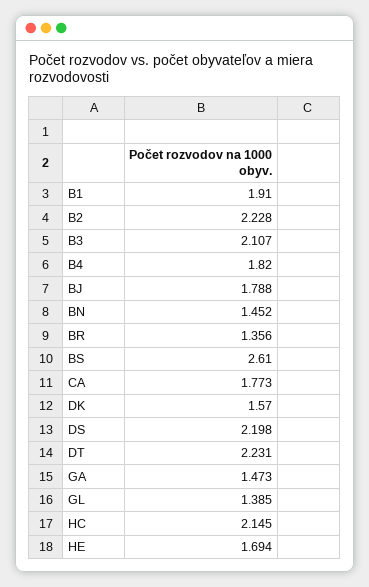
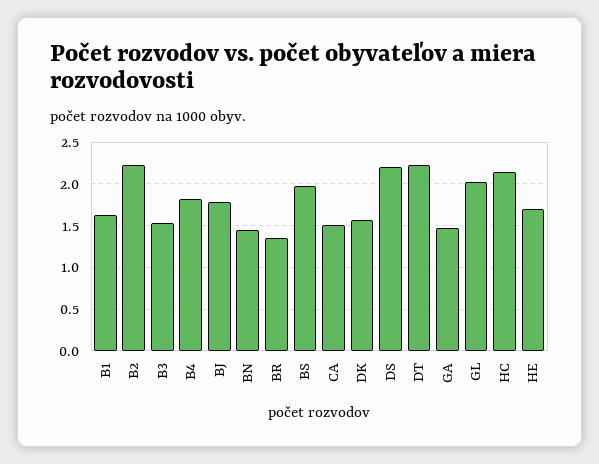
B1: 1.91 -> 1.6
B3: 2.107 -> 1.5
BS: 2.61 -> 2
CA: 1.773 -> 1.5
GL: 1.385 -> 2

